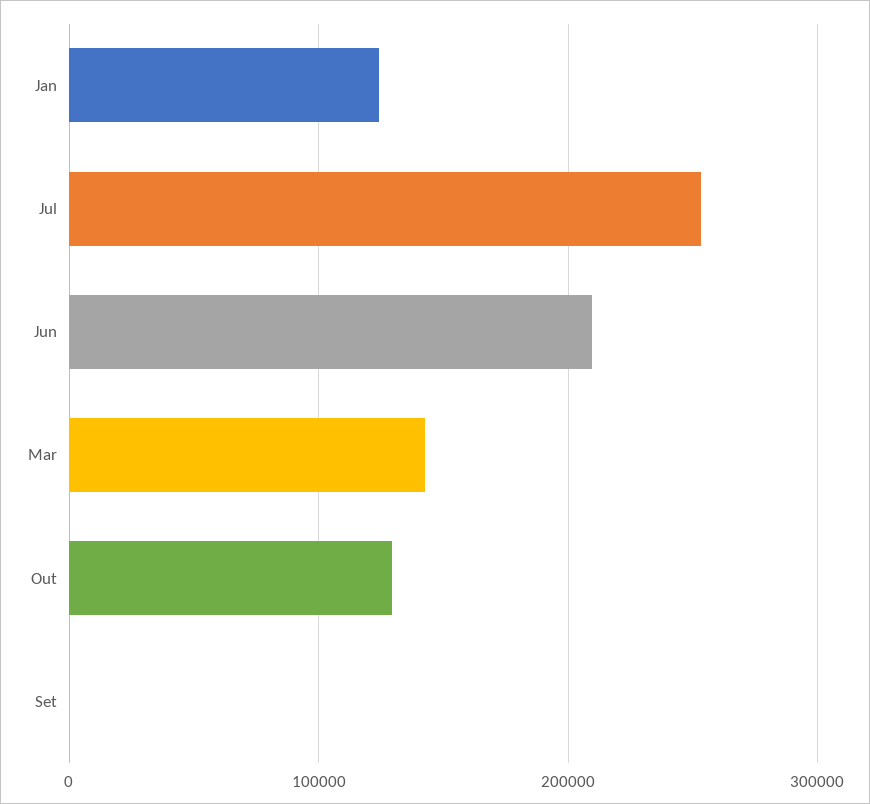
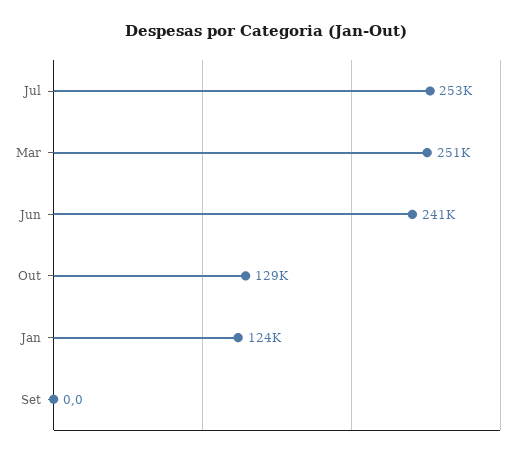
Jun: 210000 -> 241000
Mar: 140000 -> 251000

